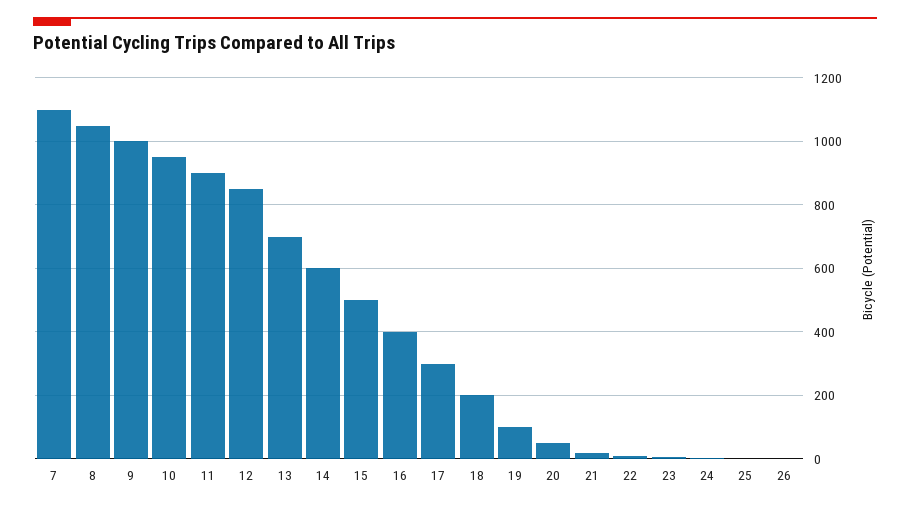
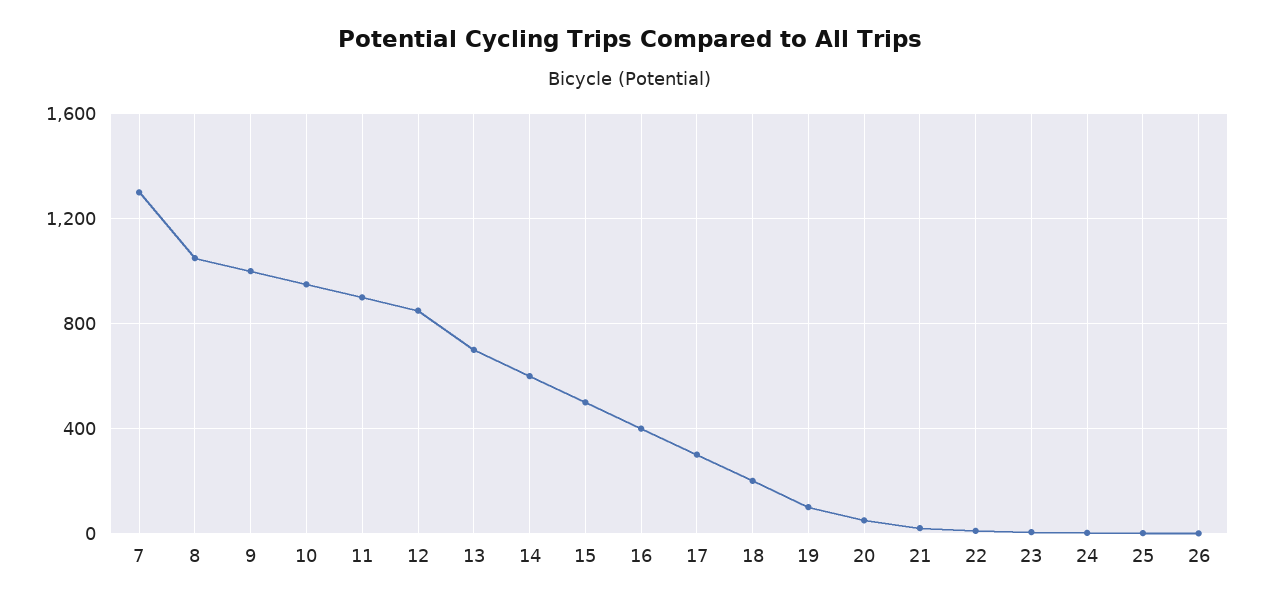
7: 1100 -> 1300

